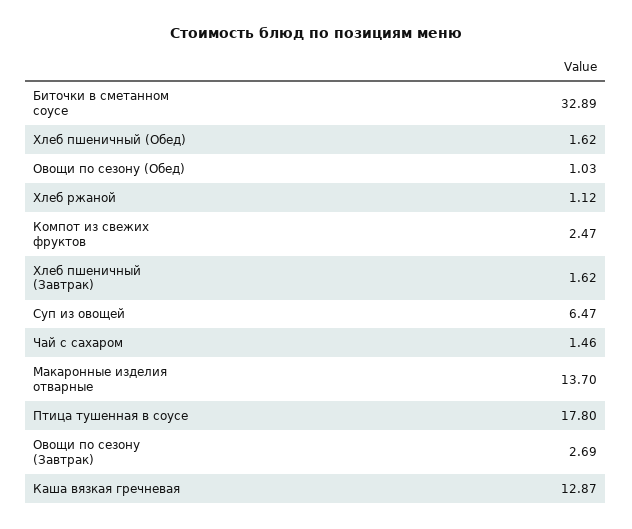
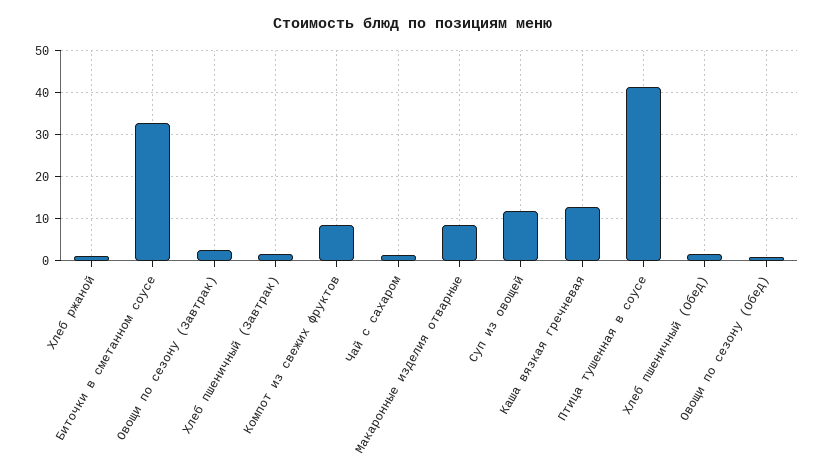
Компот из свежих фруктов: 2.47 -> 8
Суп из овощей: 6.47 -> 12
Макаронные изделия отварные: 13.7 -> 8
Птица тушенная в соусе: 17.8 -> 42

